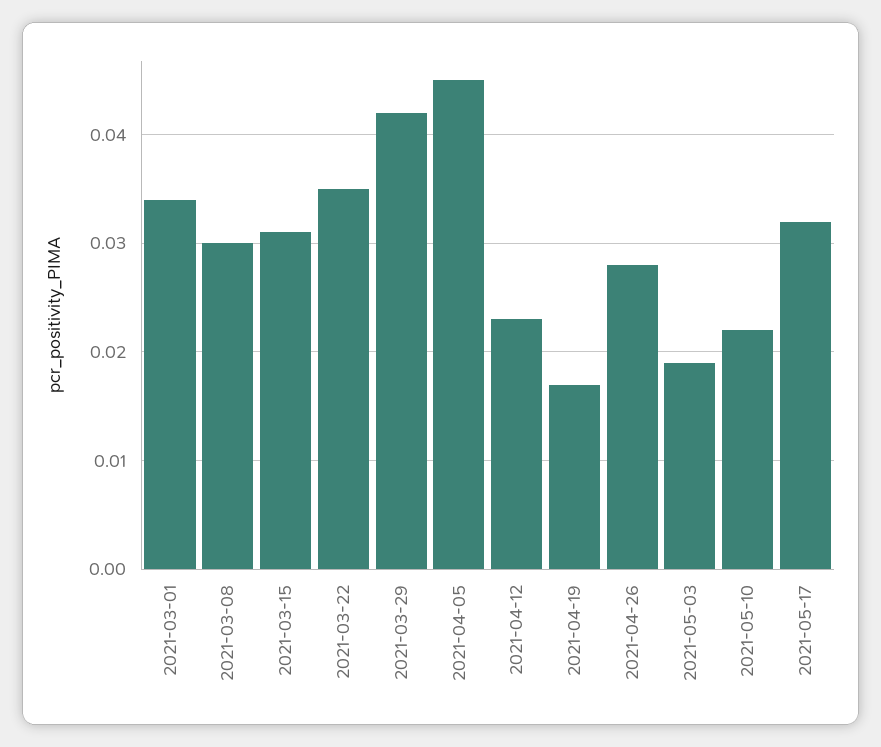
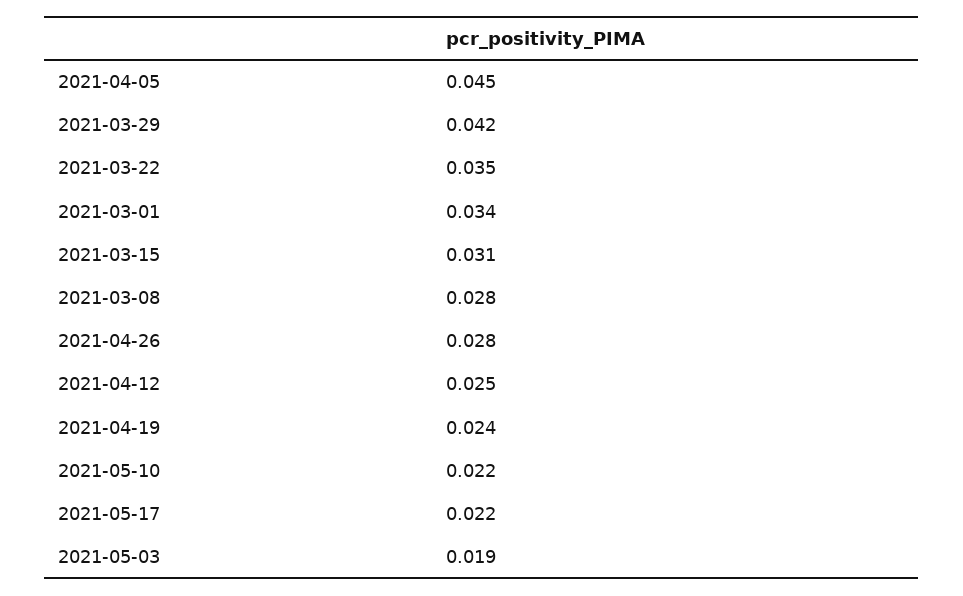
2021-03-08: 0.03 -> 0.028
2021-04-12: 0.023 -> 0.025
2021-04-19: 0.017 -> 0.024
2021-05-17: 0.032 -> 0.022

